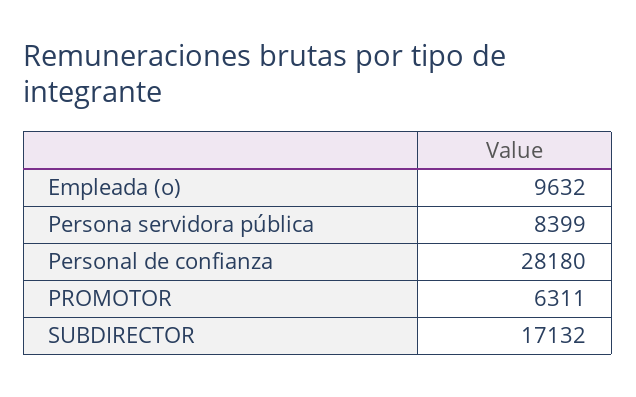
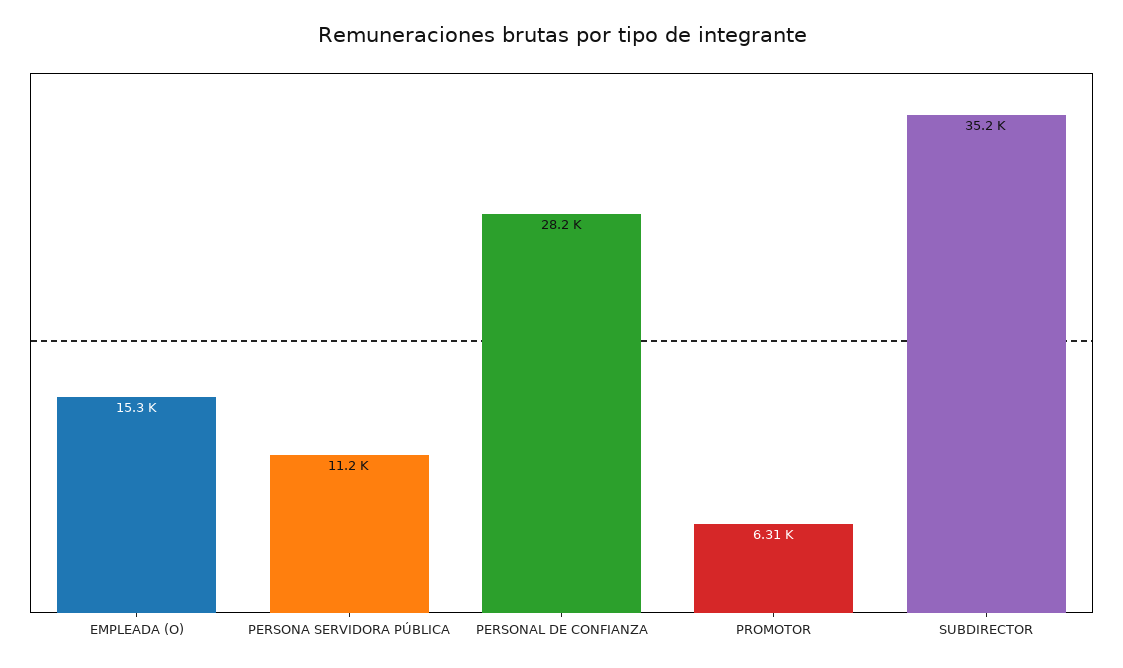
Empleada (o): 9632 -> 15300
Persona servidora pública: 8399 -> 11200
SUBDIRECTOR: 17132 -> 35200

